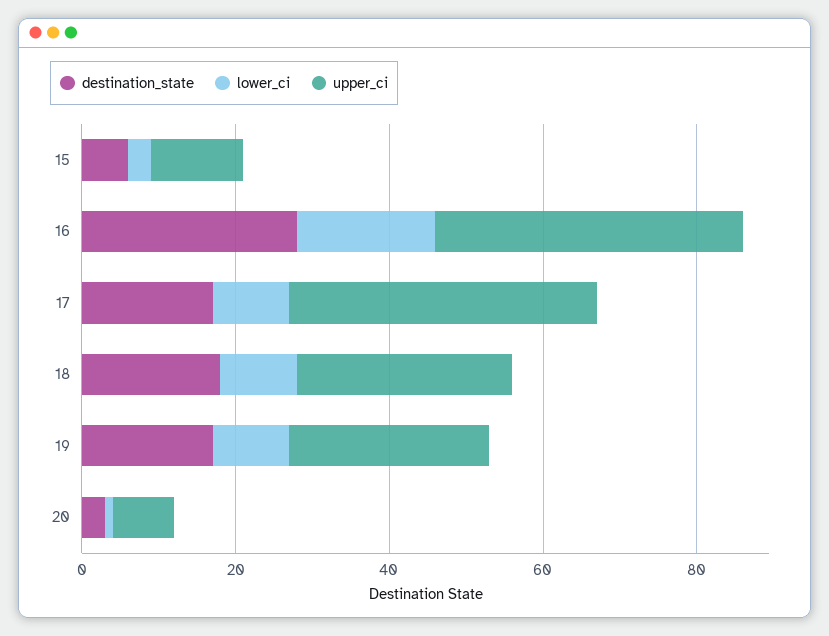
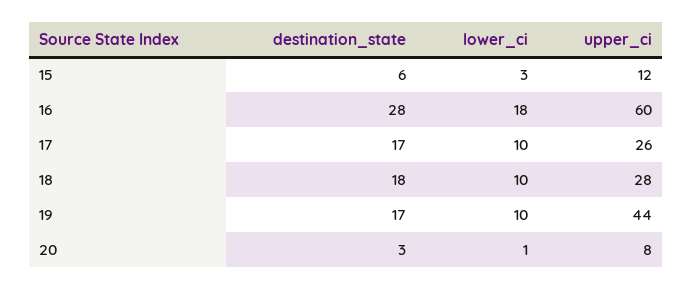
upper_ci, 16: 40 -> 60
upper_ci, 17: 40 -> 26
upper_ci, 19: 25 -> 44

